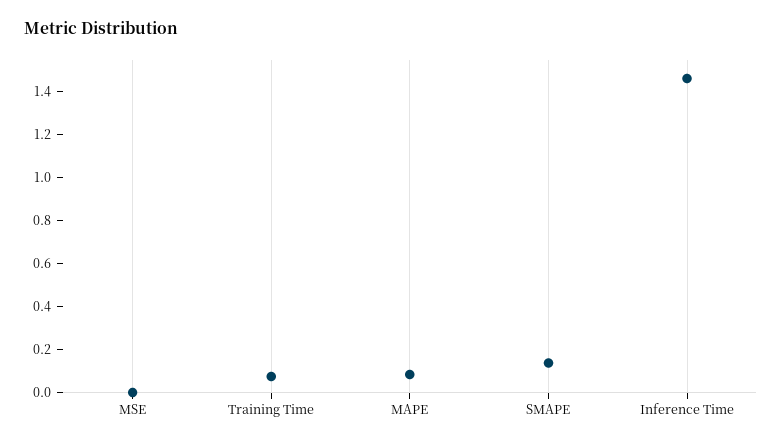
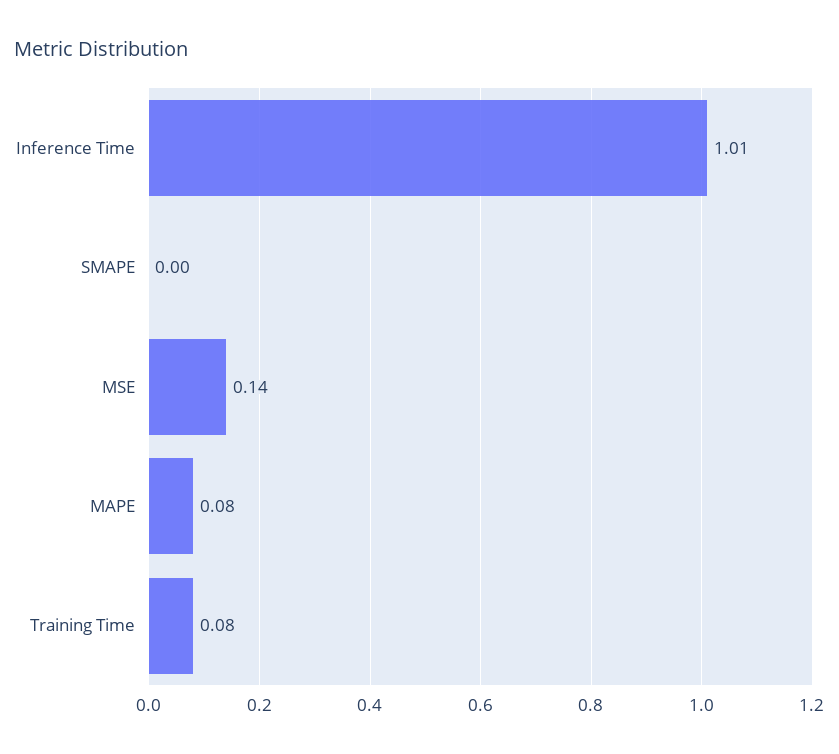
MSE: 0 -> 0.14
SMAPE: 0.15 -> 0
Inference Time: 1.45 -> 1.01

